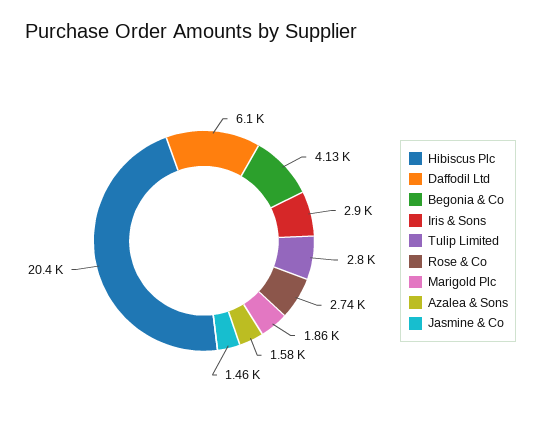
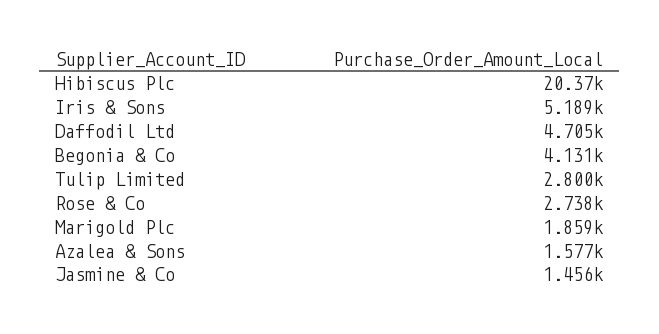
Daffodil Ltd: 6100 -> 4705
Iris & Sons: 2900 -> 5189

